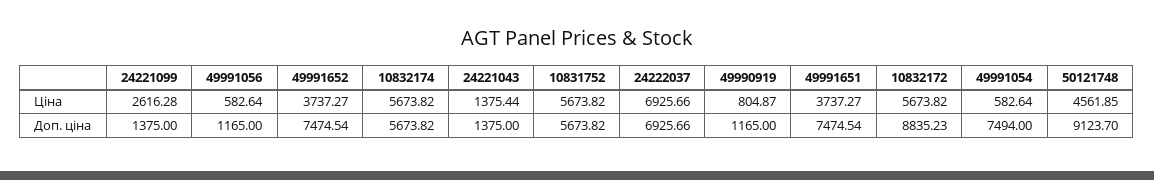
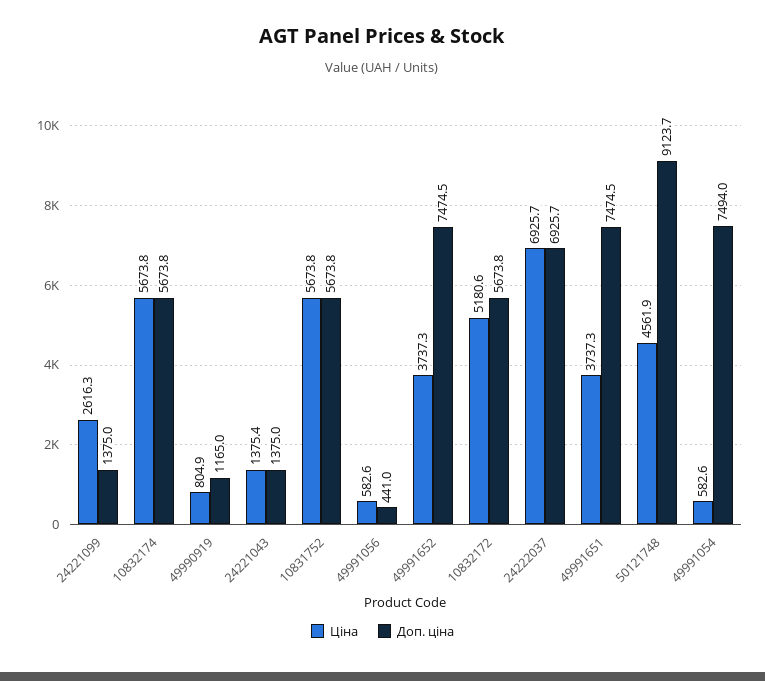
Ціна, 10832172: 5673.82 -> 5180.6
Доп. ціна, 49991056: 1165 -> 441
Доп. ціна, 10832172: 8835.23 -> 5673.8

